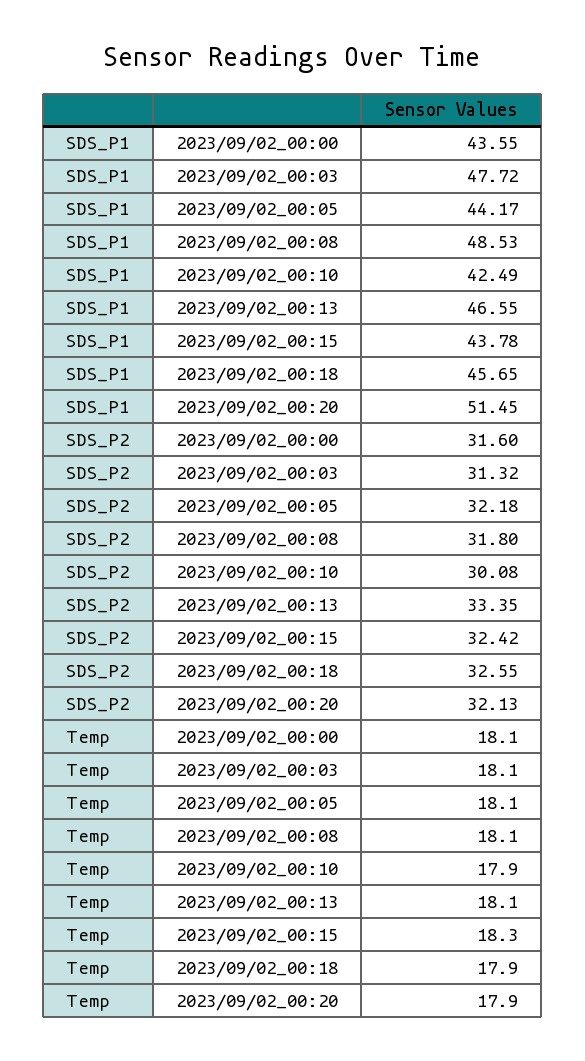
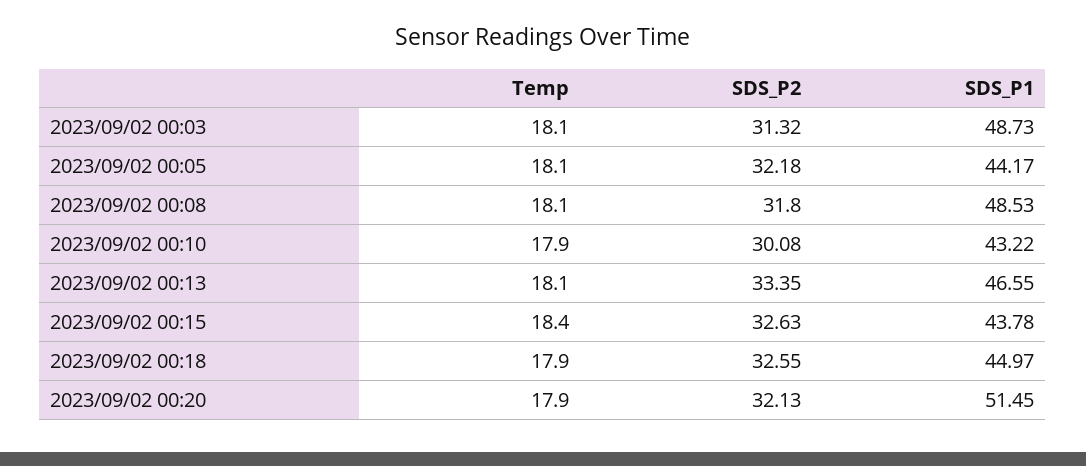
SDS_P1, 2023/09/02_00:00: 43.55 -> none
SDS_P1, 2023/09/02_00:03: 47.72 -> 48.73
SDS_P1, 2023/09/02_00:10: 42.49 -> 43.22
SDS_P1, 2023/09/02_00:18: 45.65 -> 44.97
SDS_P2, 2023/09/02_00:00: 31.6 -> none
SDS_P2, 2023/09/02_00:15: 32.42 -> 32.63
Temp, 2023/09/02_00:00: 18.1 -> none
Temp, 2023/09/02_00:15: 18.3 -> 18.4

